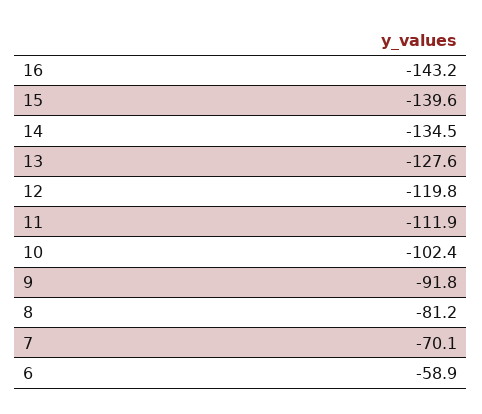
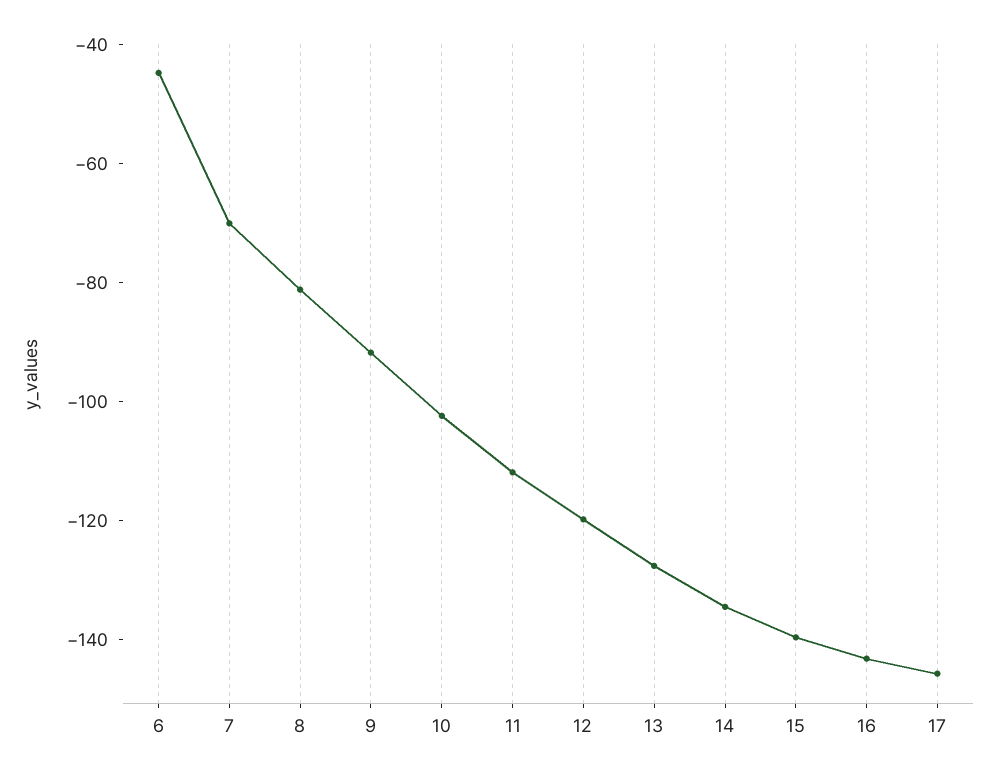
6: -58.9 -> -45
17: none -> -145

